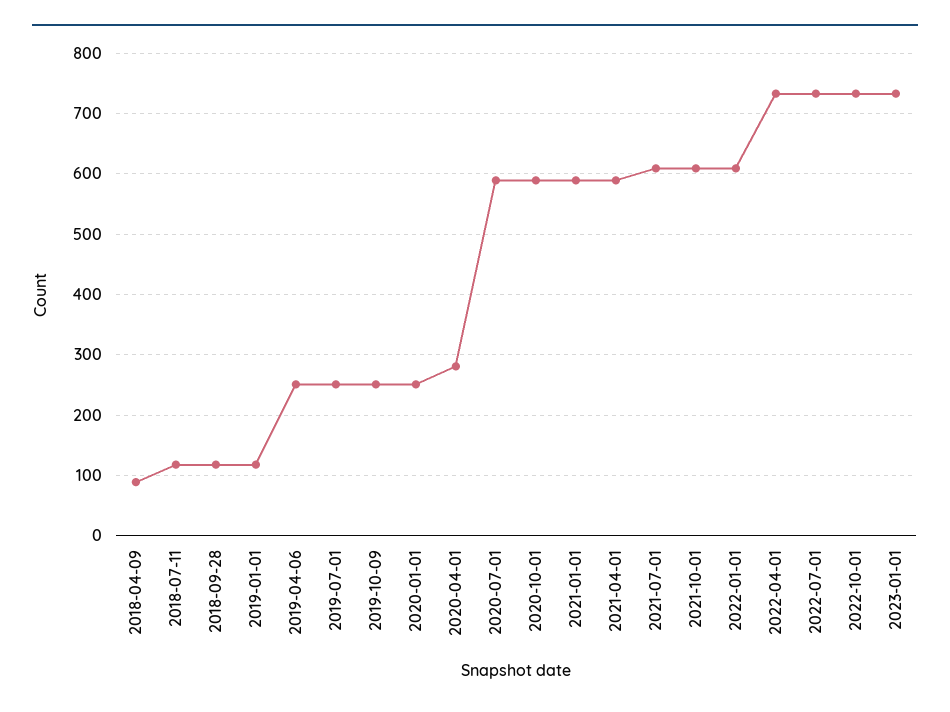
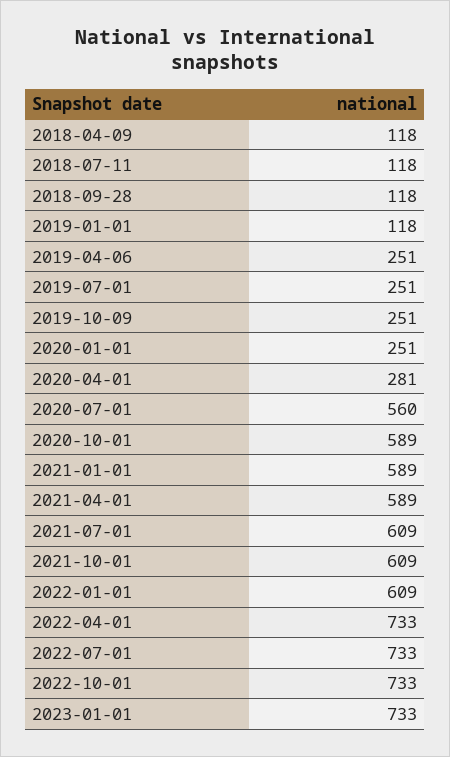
2018-04-09: 90 -> 118
2020-07-01: 590 -> 560

